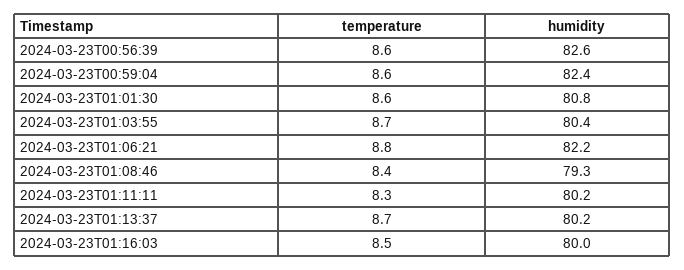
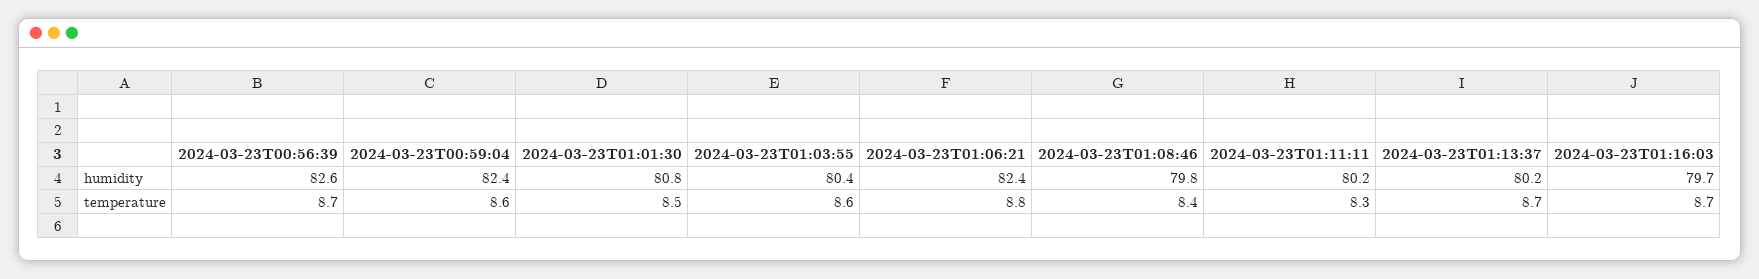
temperature, 2024-03-23T00:56:39: 8.6 -> 8.7
temperature, 2024-03-23T01:01:30: 8.6 -> 8.5
temperature, 2024-03-23T01:03:55: 8.7 -> 8.6
humidity, 2024-03-23T01:06:21: 82.2 -> 82.4
humidity, 2024-03-23T01:08:46: 79.3 -> 79.8
temperature, 2024-03-23T01:16:03: 8.5 -> 8.7
humidity, 2024-03-23T01:16:03: 80 -> 79.7

